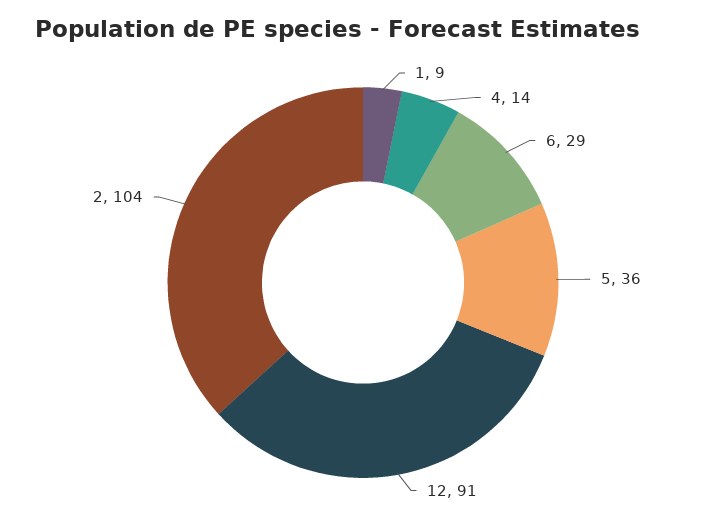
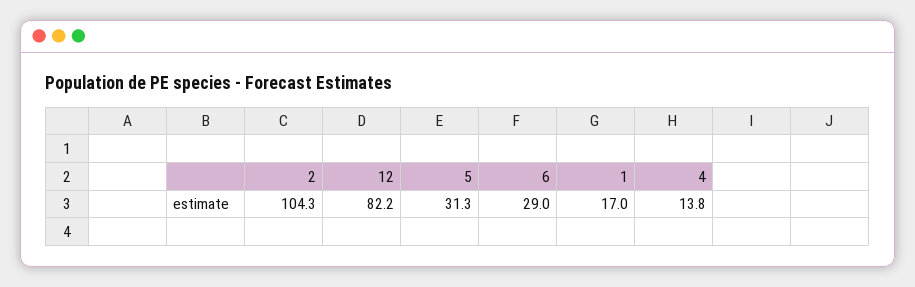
1: 9 -> 17
5: 36 -> 31.3
12: 91 -> 82.2

